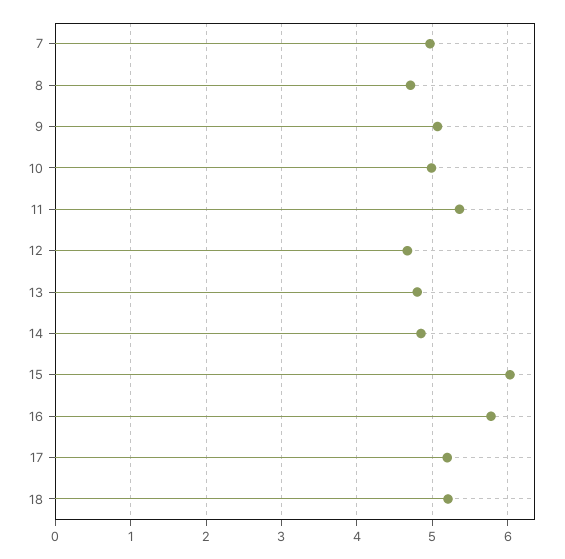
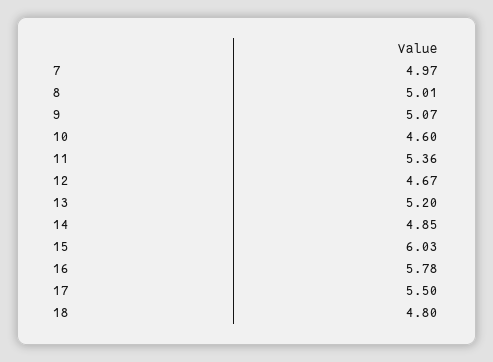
8: 4.7 -> 5.01
10: 5 -> 4.6
13: 4.8 -> 5.2
17: 5.2 -> 5.5
18: 5.2 -> 4.8

